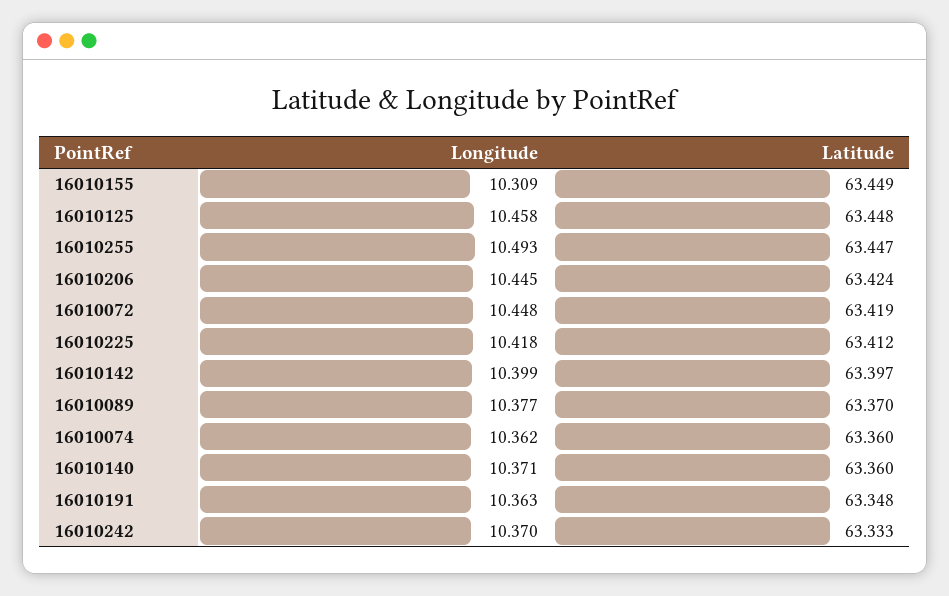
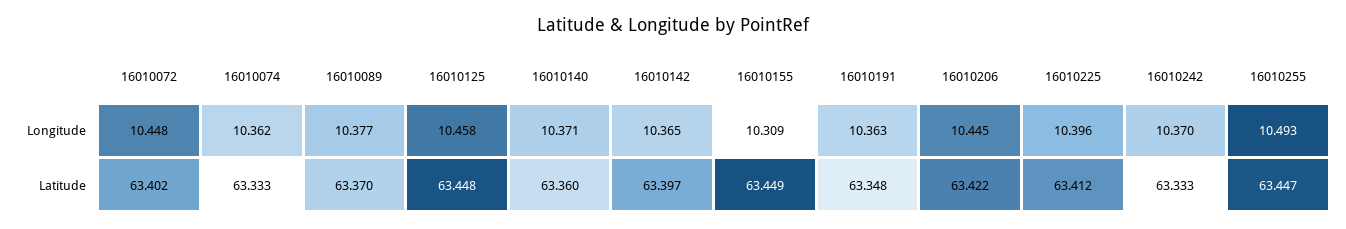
Latitude, 16010206: 63.424 -> 63.422
Latitude, 16010072: 63.419 -> 63.402
Longitude, 16010225: 10.418 -> 10.396
Longitude, 16010142: 10.399 -> 10.365
Latitude, 16010074: 63.36 -> 63.333

